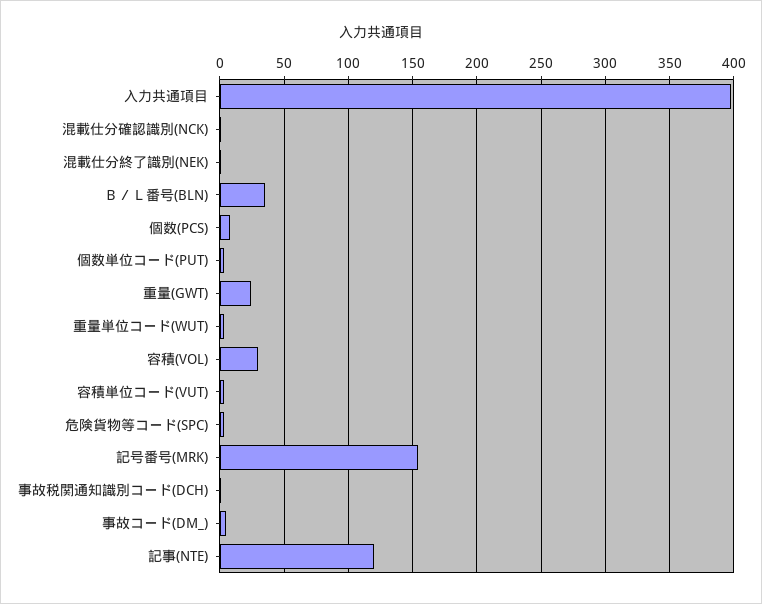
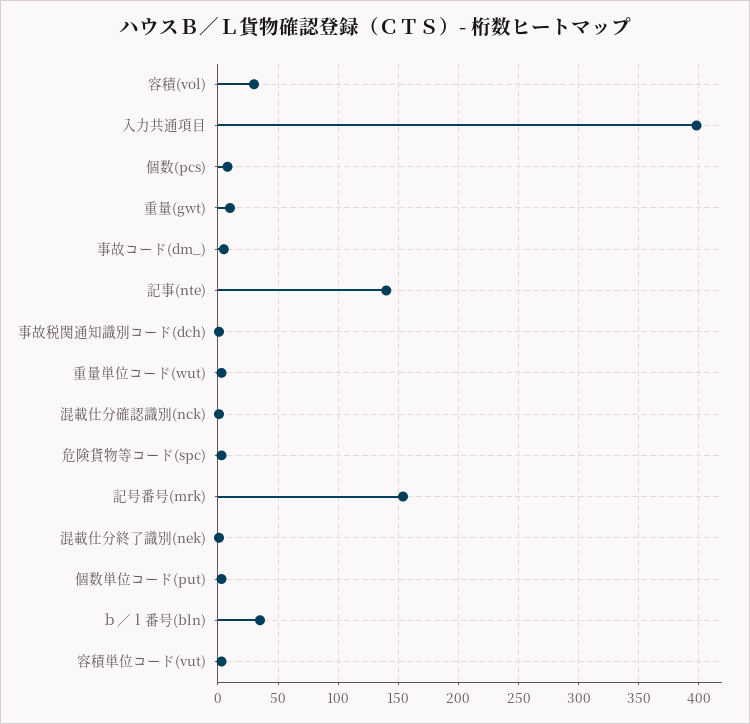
重量(GWT): 25 -> 10
記事(NTE): 120 -> 140

